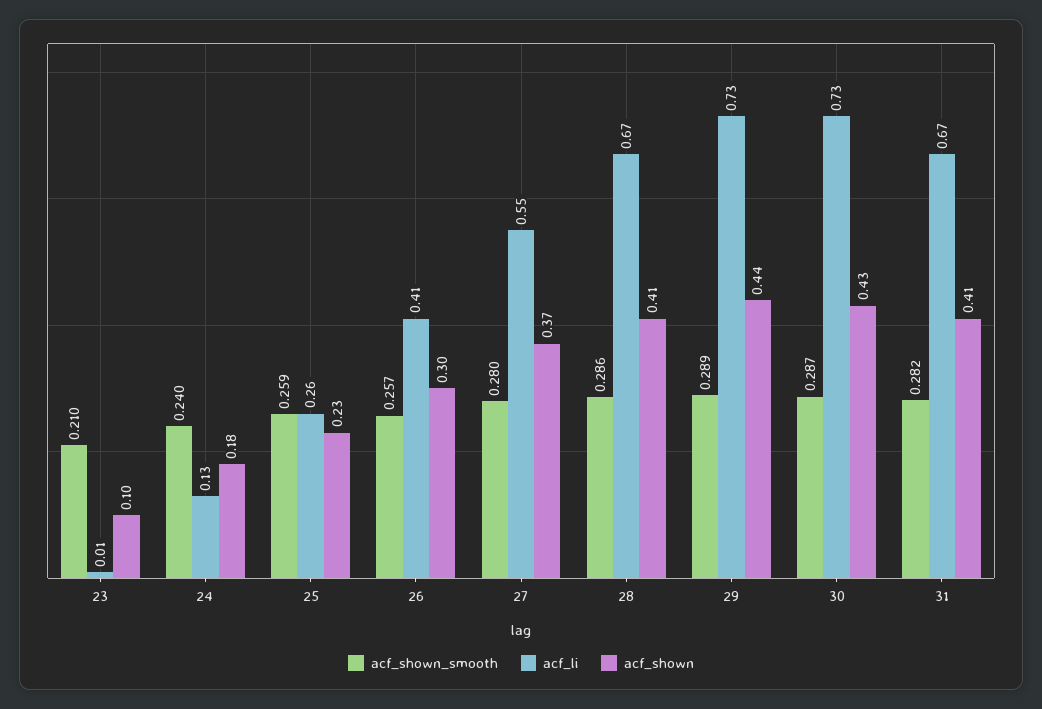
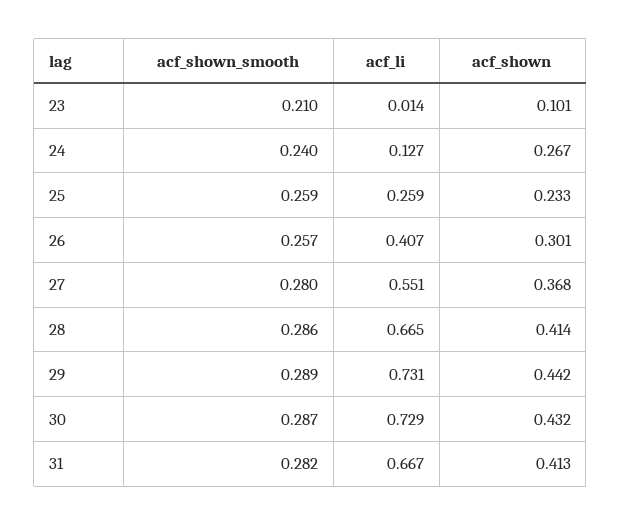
acf_shown, 24: 0.18 -> 0.267

